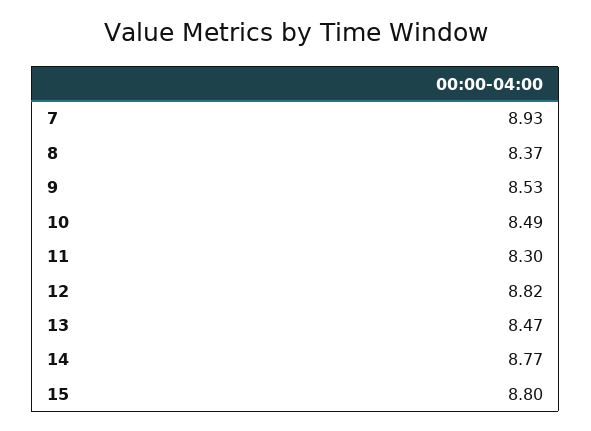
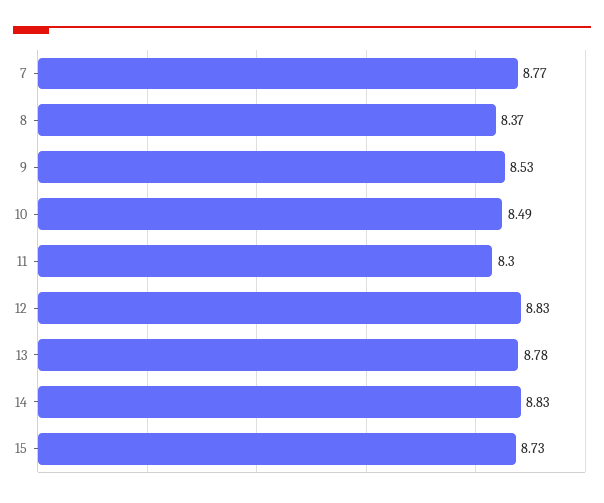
7: 8.93 -> 8.77
12: 8.82 -> 8.83
13: 8.47 -> 8.78
14: 8.77 -> 8.83
15: 8.8 -> 8.73

